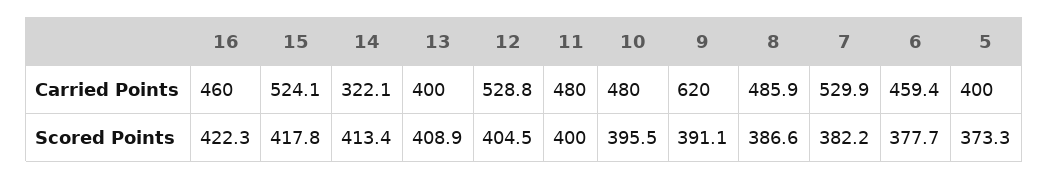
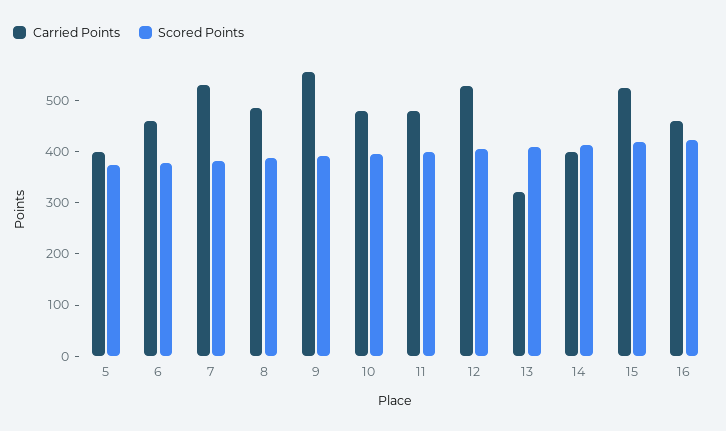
Carried Points, 14: 322.1 -> 400
Carried Points, 13: 400 -> 320
Carried Points, 9: 620 -> 560

